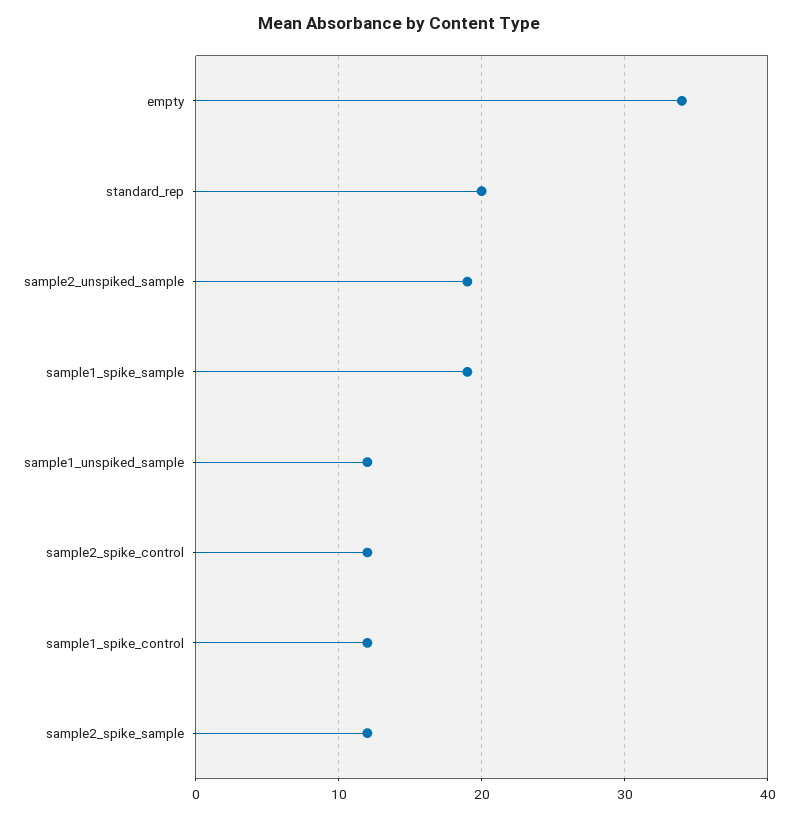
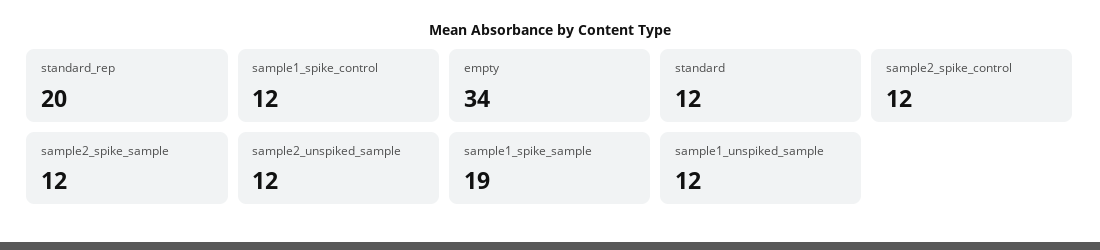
sample2_unspiked_sample: 19 -> 12
standard: none -> 12

